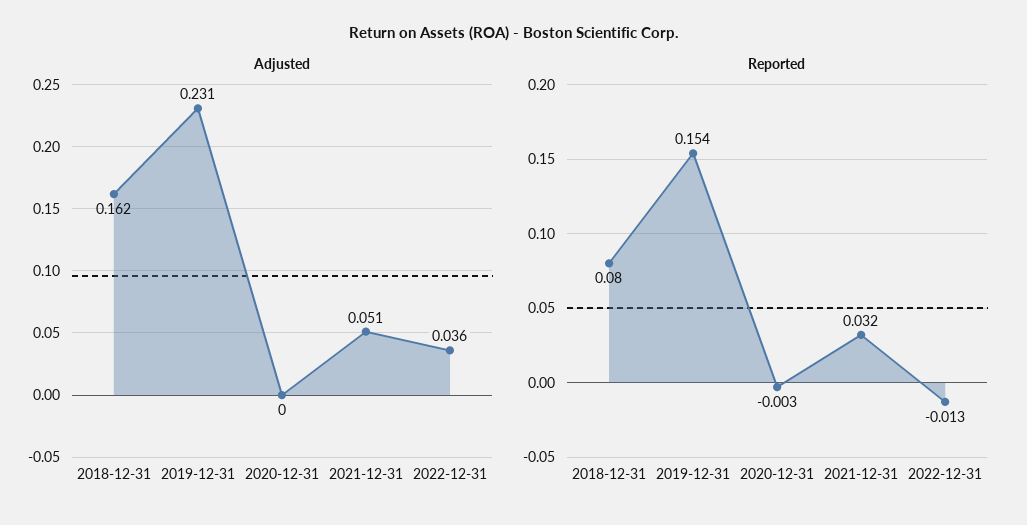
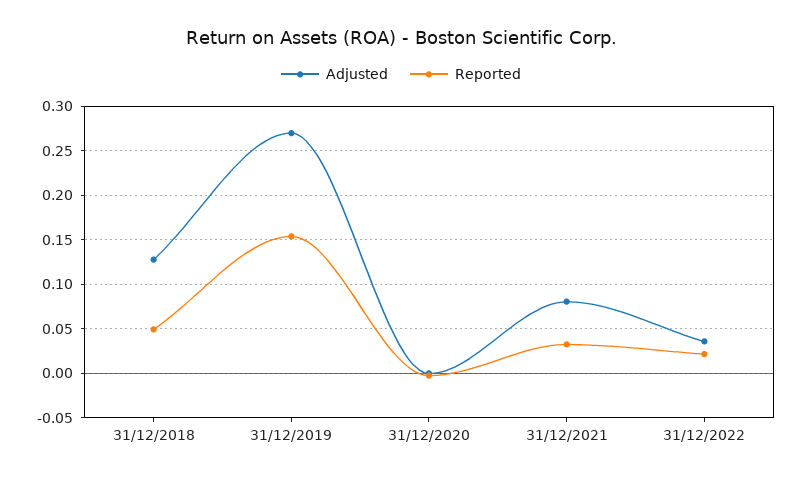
Adjusted, 2018-12-31: 0.162 -> 0.13
Adjusted, 2019-12-31: 0.231 -> 0.27
Adjusted, 2021-12-31: 0.051 -> 0.08
Reported, 2018-12-31: 0.08 -> 0.05
Reported, 2022-12-31: -0.013 -> 0.02

